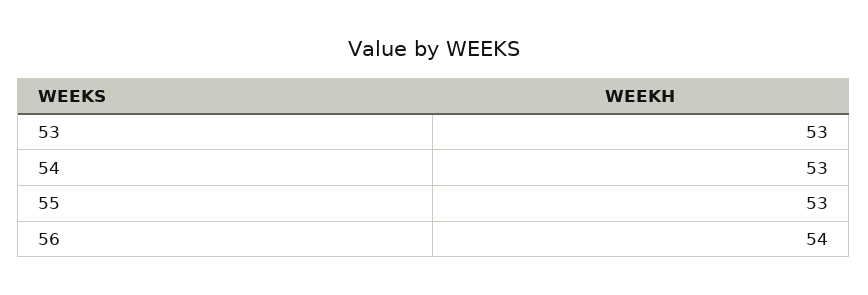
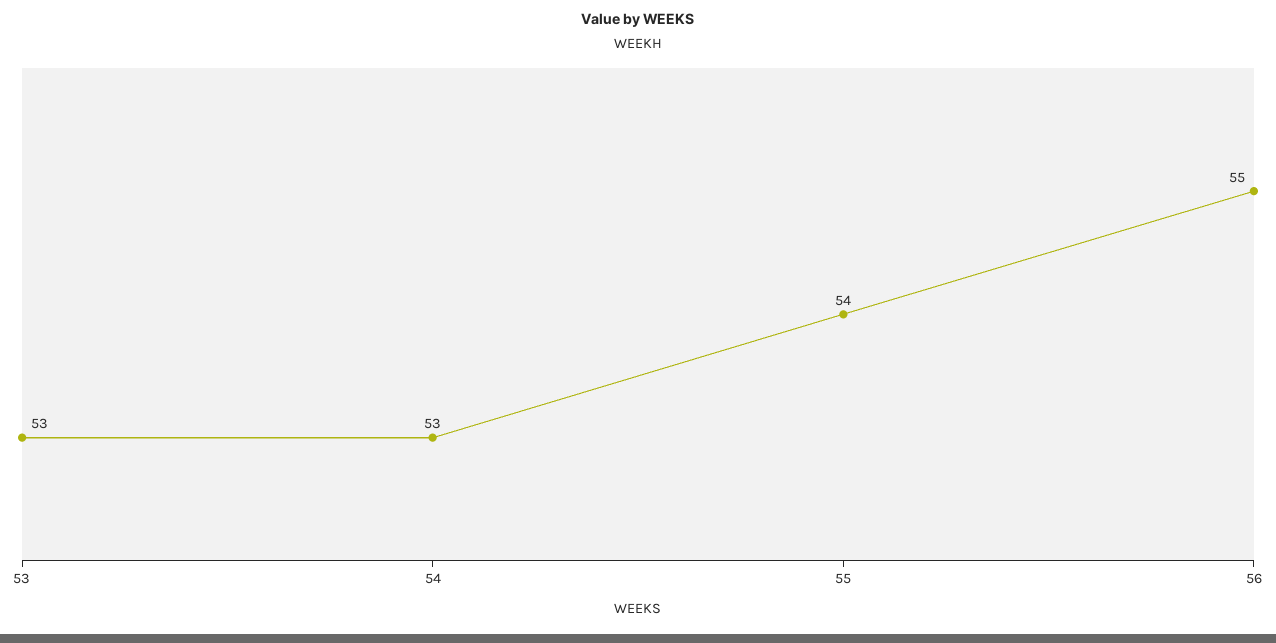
55: 53 -> 54
56: 54 -> 55

